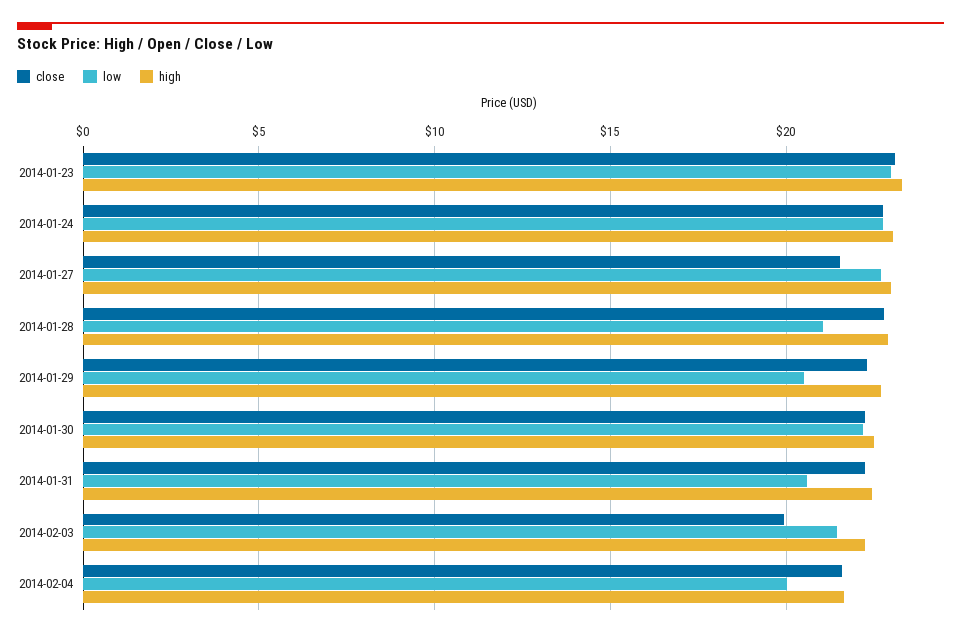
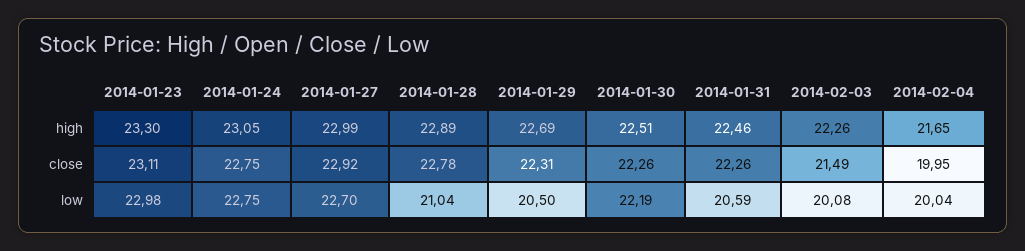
close, 2014-01-27: 21.5 -> 22.92
close, 2014-02-03: 20 -> 21.49
low, 2014-02-03: 21.5 -> 20.08
close, 2014-02-04: 21.5 -> 19.95

